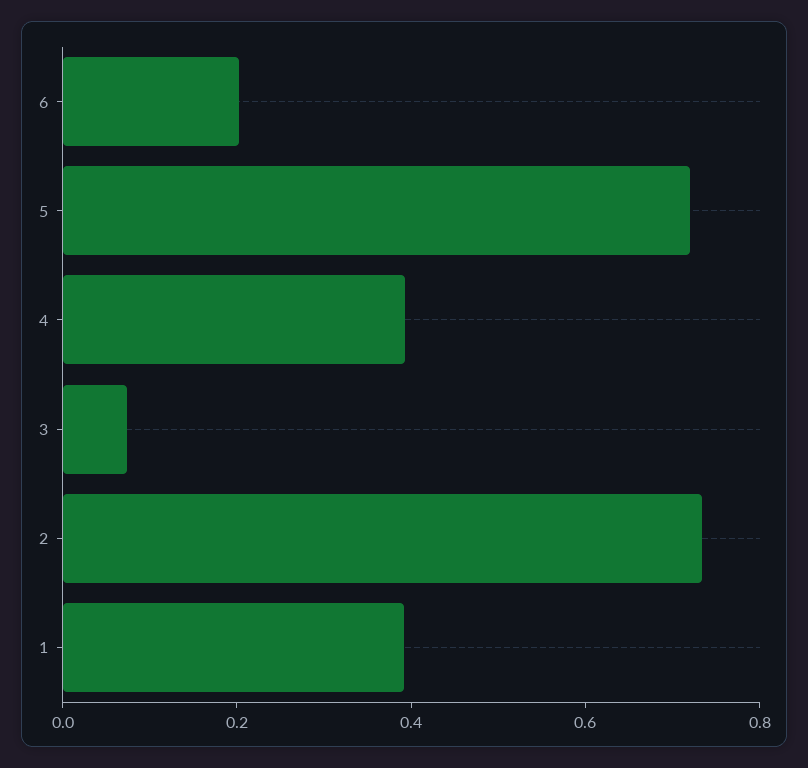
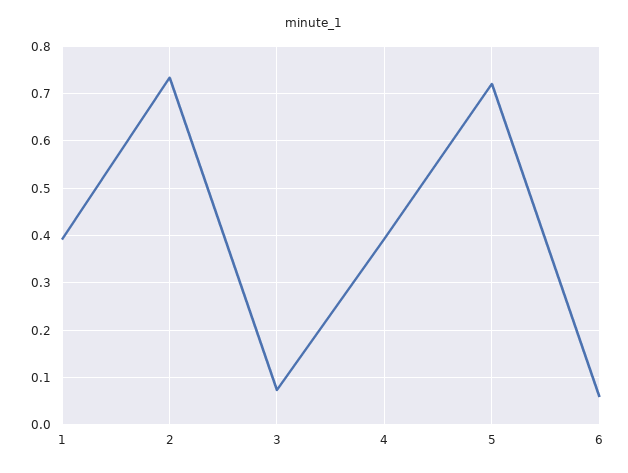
6: 0.2 -> 0.06

